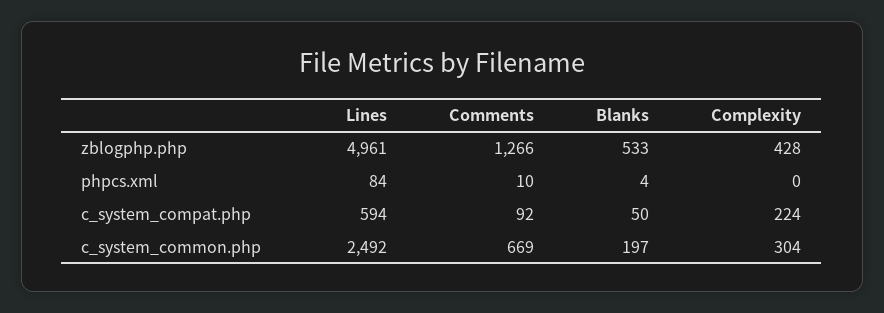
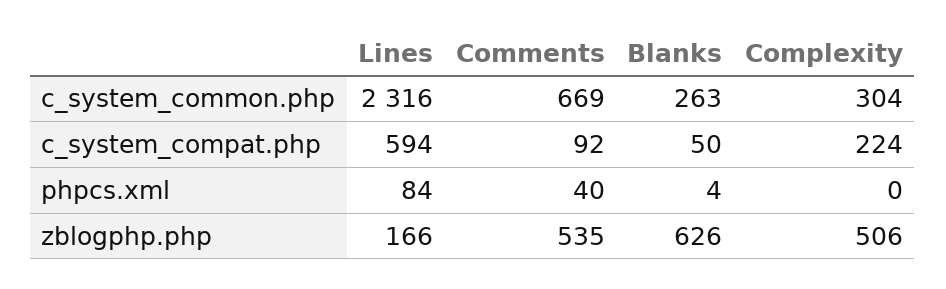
Lines, zblogphp.php: 4961 -> 166
Comments, zblogphp.php: 1266 -> 535
Blanks, zblogphp.php: 533 -> 626
Complexity, zblogphp.php: 428 -> 506
Comments, phpcs.xml: 10 -> 40
Lines, c_system_common.php: 2492 -> 2316
Blanks, c_system_common.php: 197 -> 263

